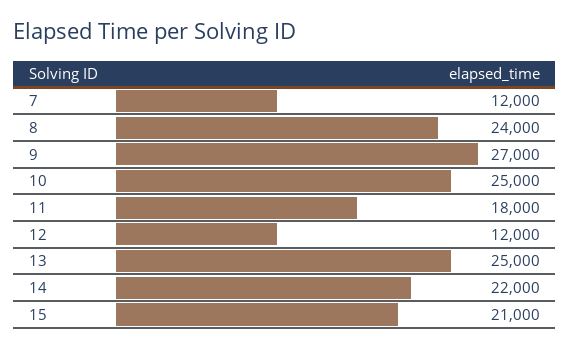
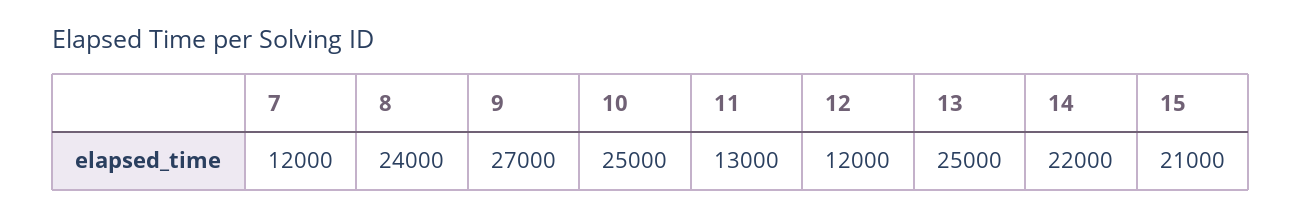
11: 18000 -> 13000

